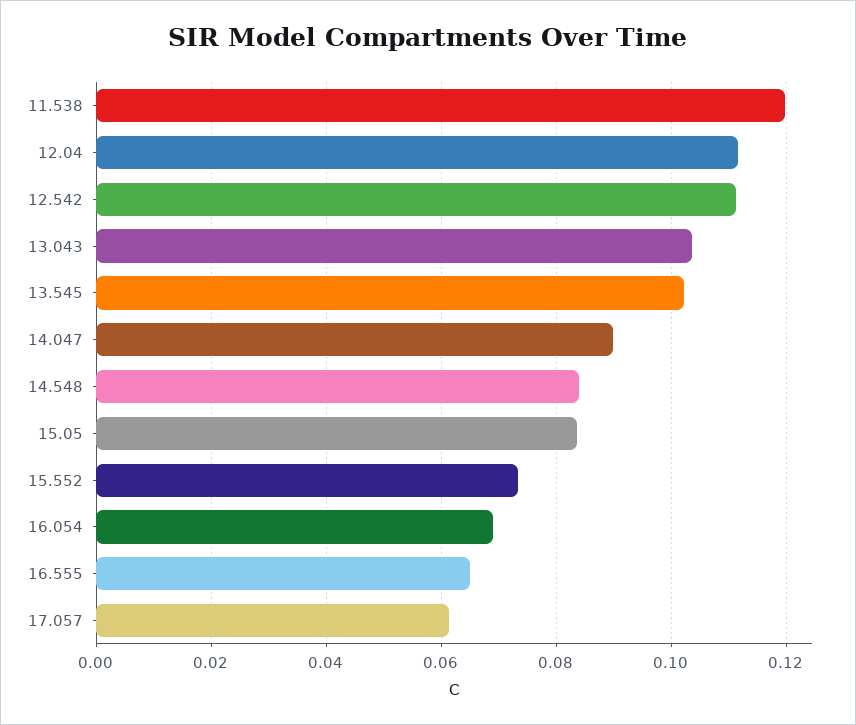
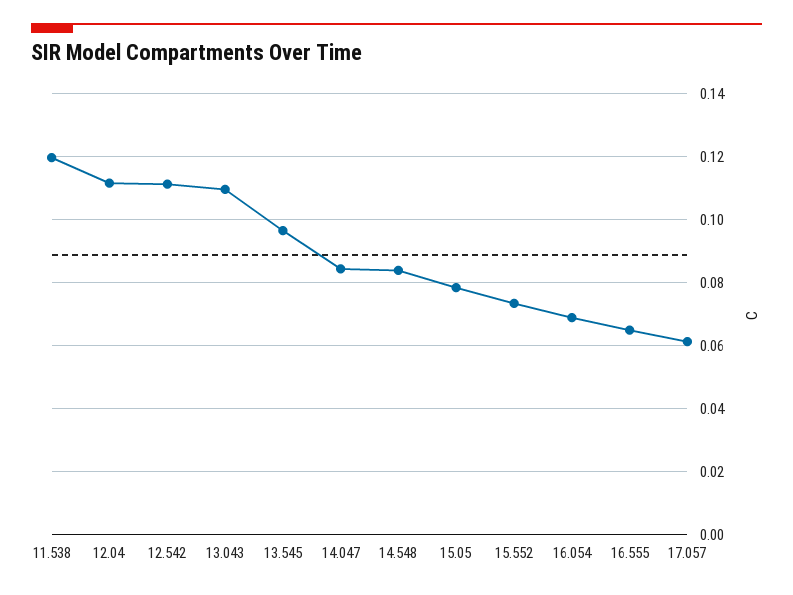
13.043: 0.104 -> 0.11
13.545: 0.102 -> 0.096
14.047: 0.09 -> 0.084
15.05: 0.084 -> 0.078

